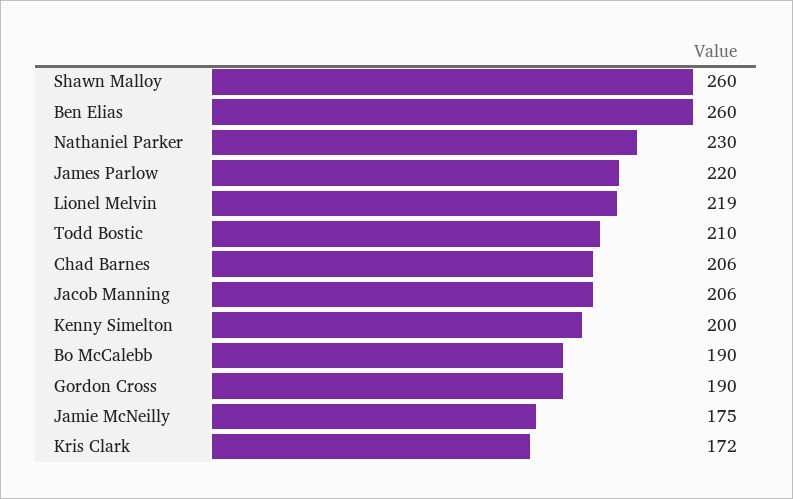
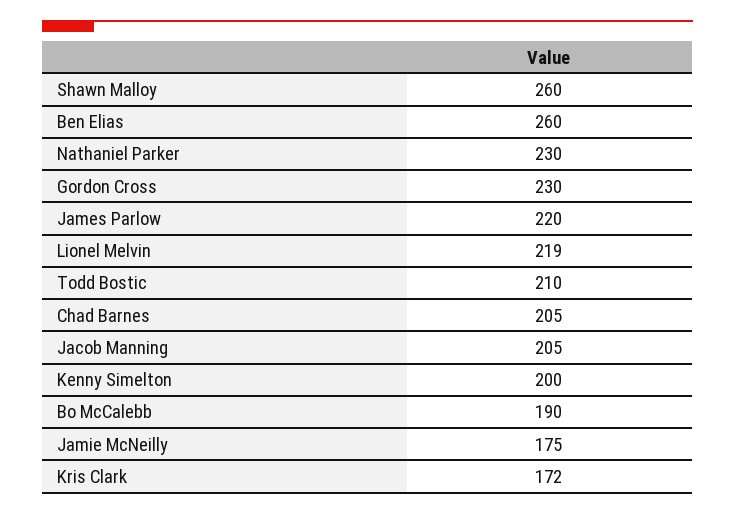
Chad Barnes: 206 -> 205
Jacob Manning: 206 -> 205
Gordon Cross: 190 -> 230

